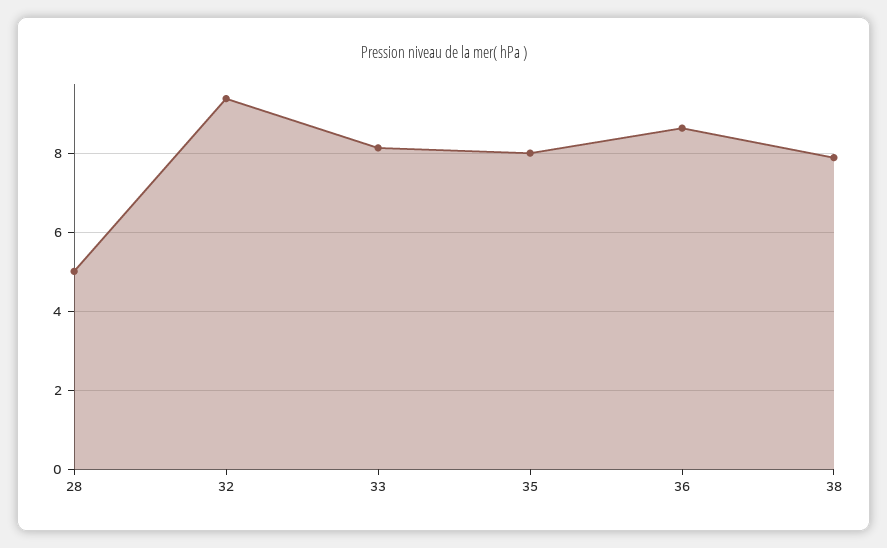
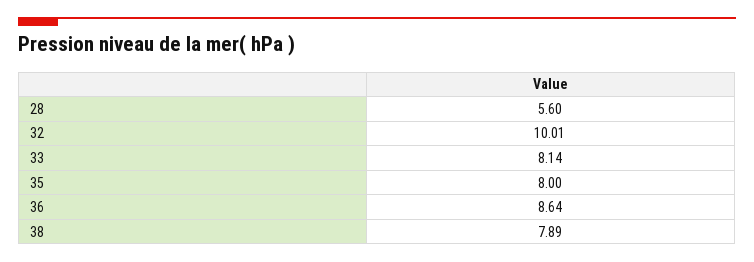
28: 5 -> 5.6
32: 9.4 -> 10.01

